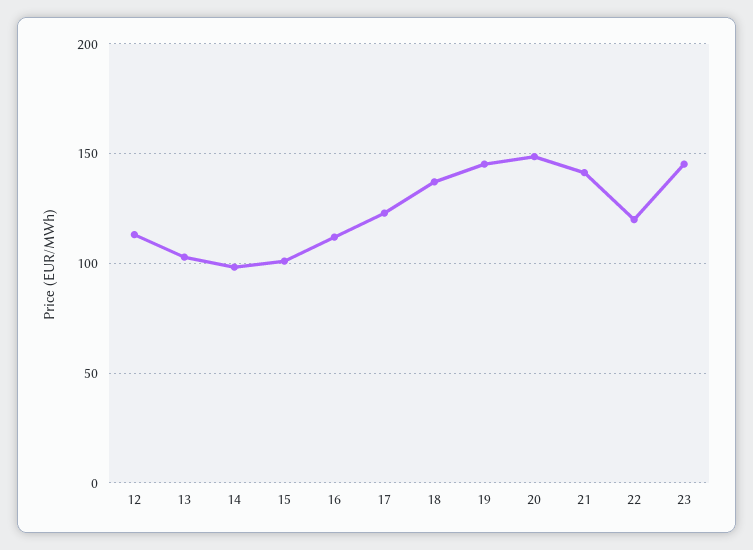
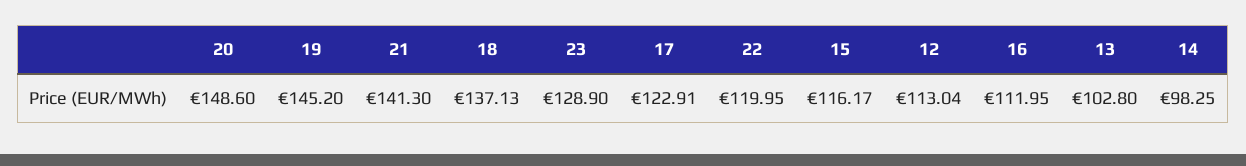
15: 100 -> 116.17
23: 145 -> 128.9

